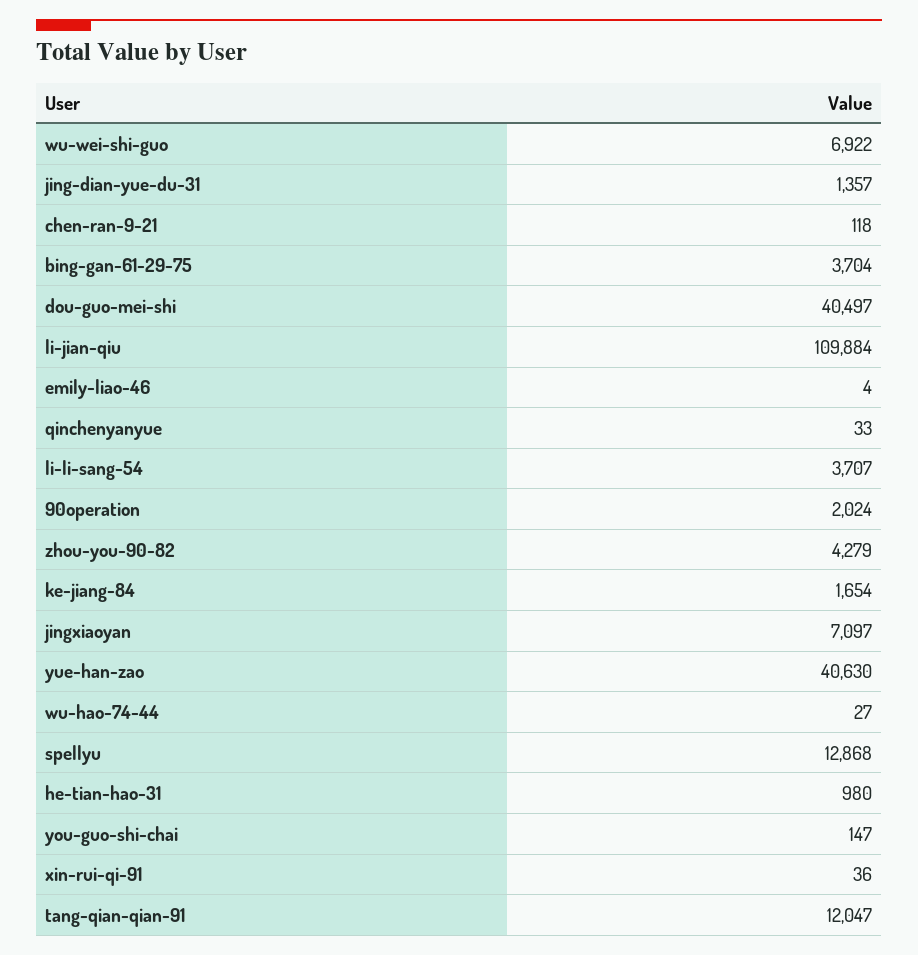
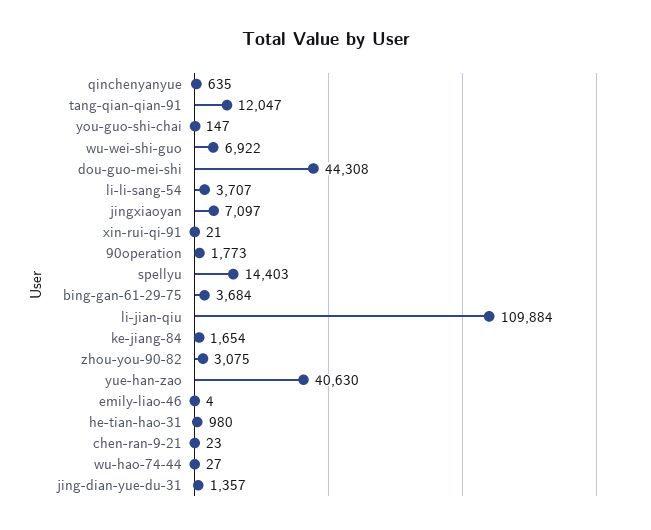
chen-ran-9-21: 118 -> 23
bing-gan-61-29-75: 3704 -> 3684
dou-guo-mei-shi: 40497 -> 44308
qinchenyanyue: 33 -> 635
90operation: 2024 -> 1773
zhou-you-90-82: 4279 -> 3075
spellyu: 12868 -> 14403
xin-rui-qi-91: 36 -> 21

